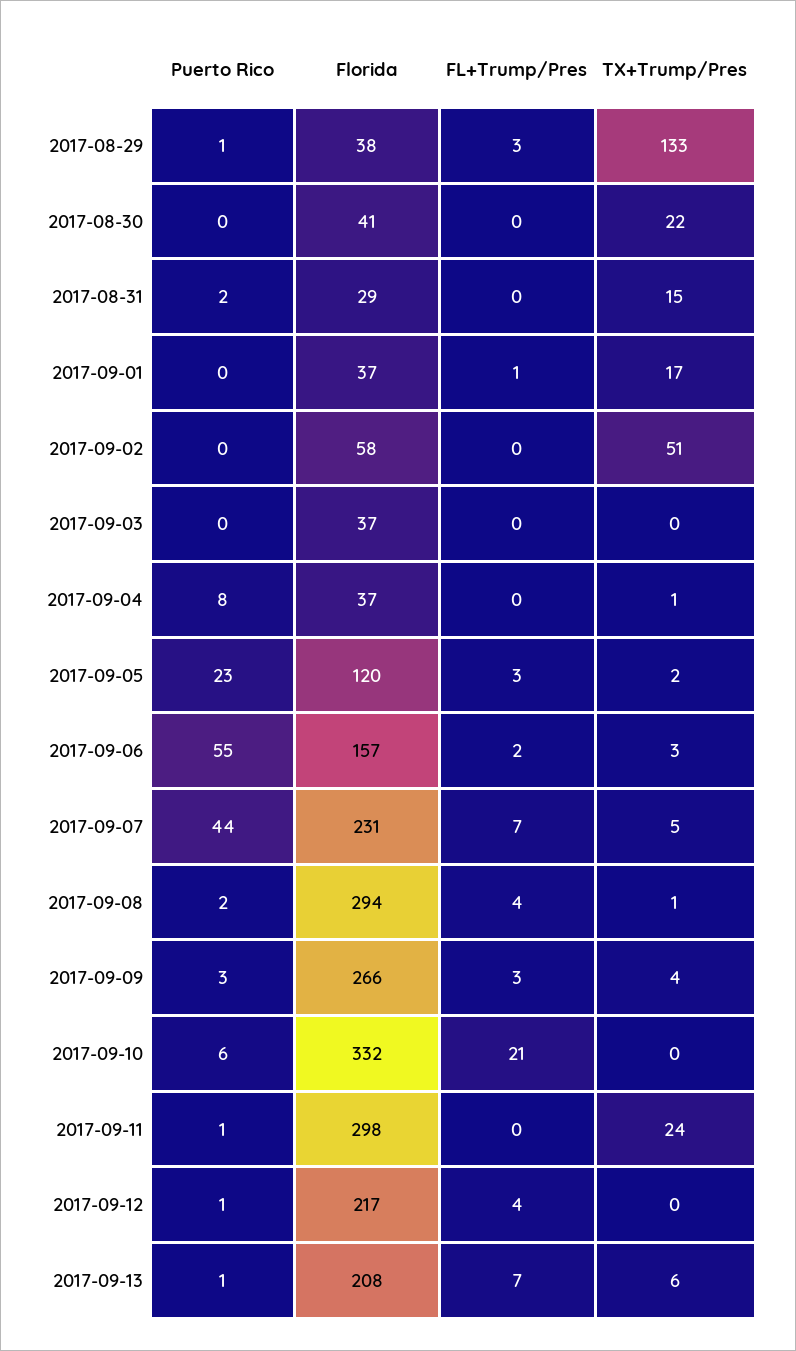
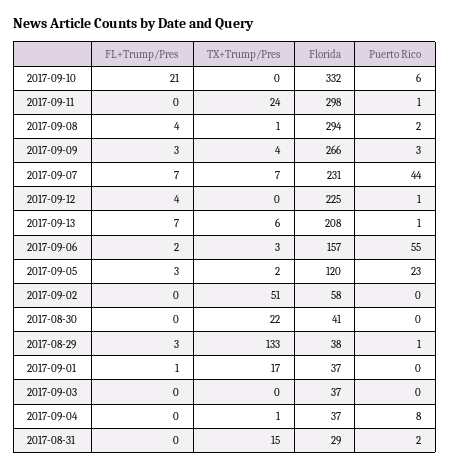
TX+Trump/Pres, 2017-09-07: 5 -> 7
Florida, 2017-09-12: 217 -> 225

